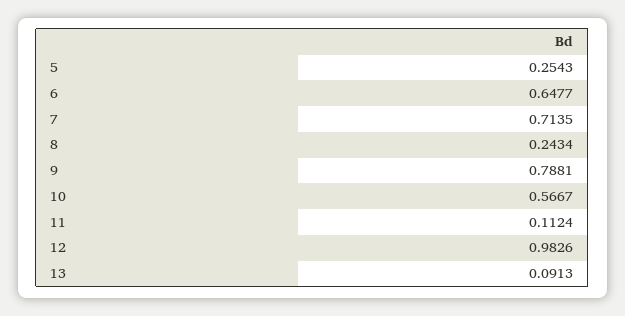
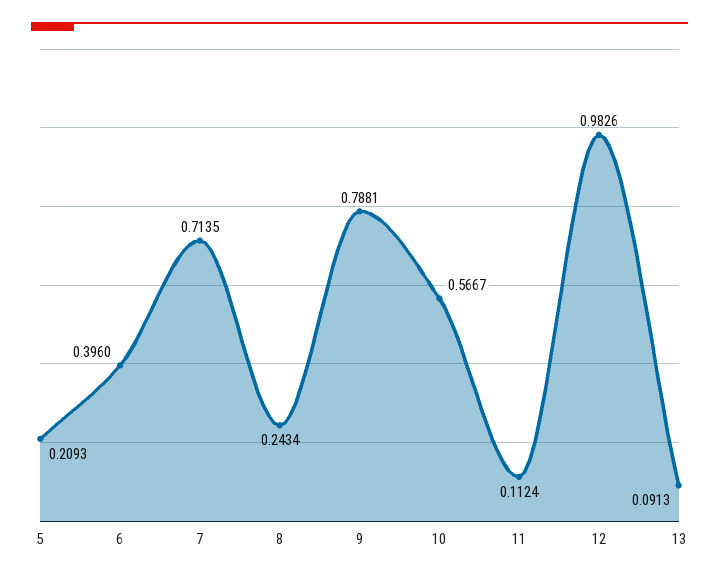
5: 0.2543 -> 0.2093
6: 0.6477 -> 0.396

